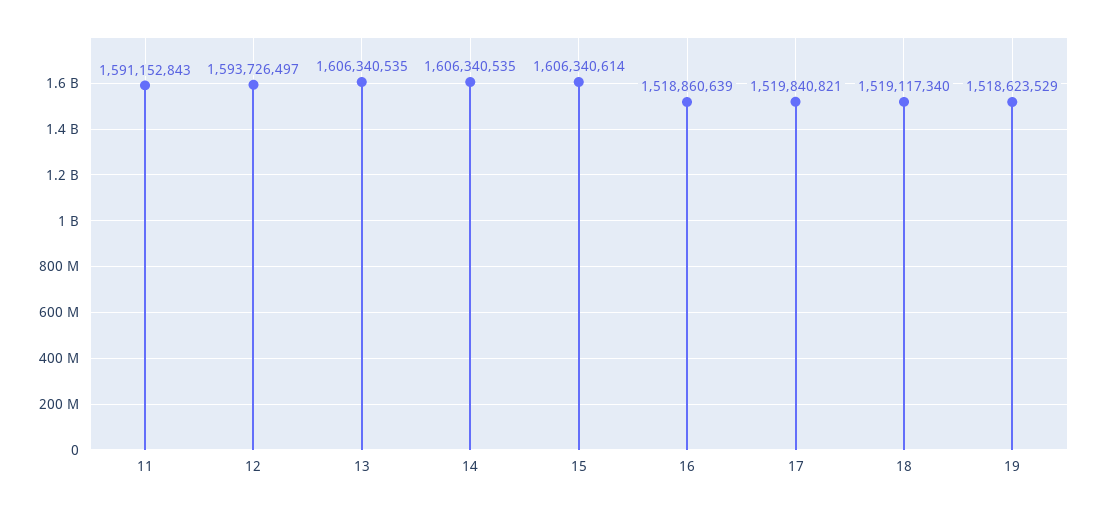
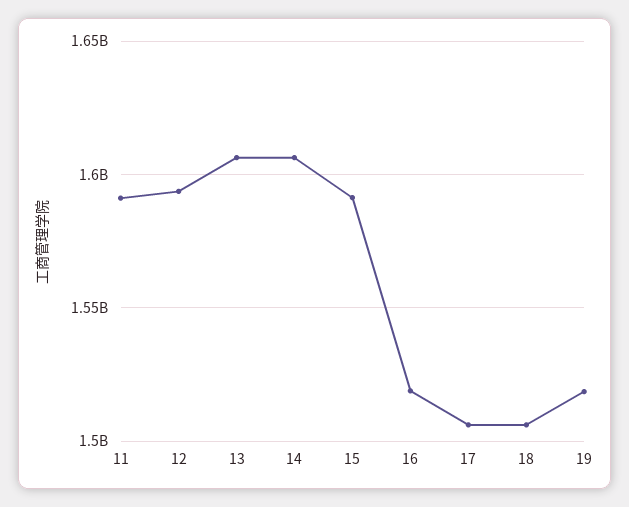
15: 1606340614 -> 1590000000
17: 1519840821 -> 1505000000
18: 1519117340 -> 1505000000

